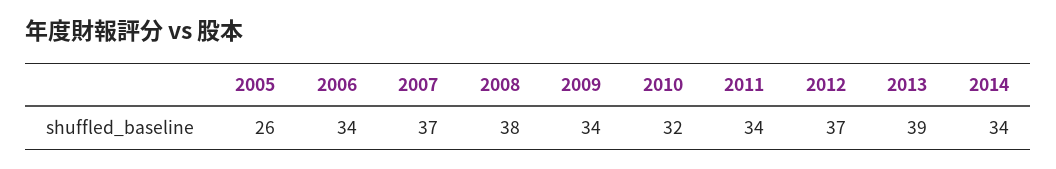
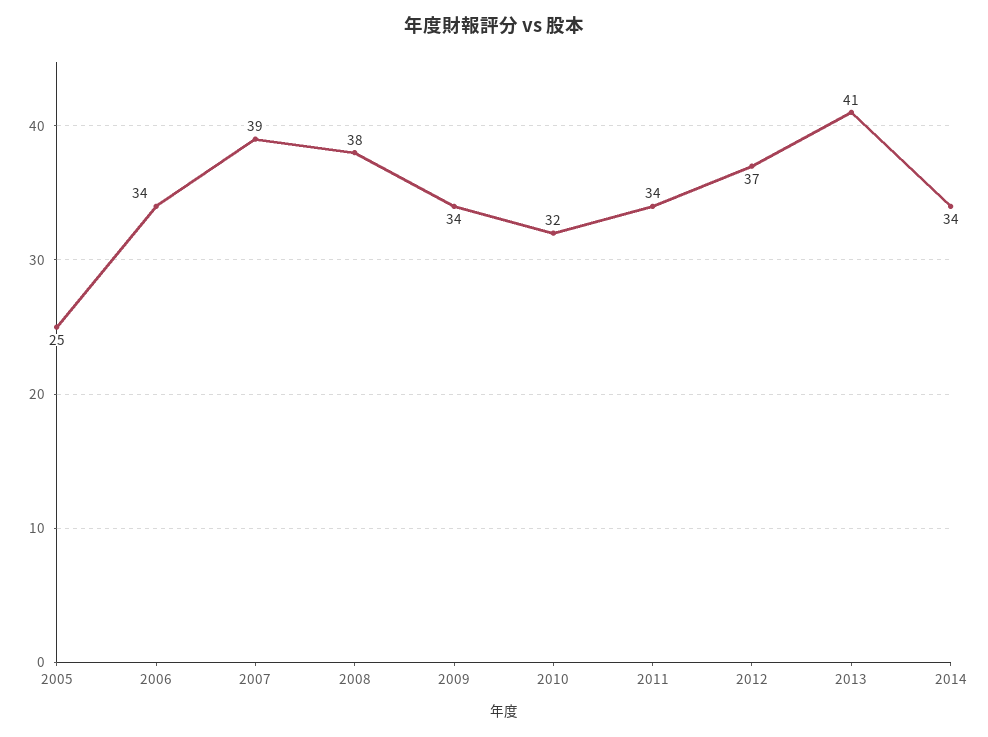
2005: 26 -> 25
2007: 37 -> 39
2013: 39 -> 41

